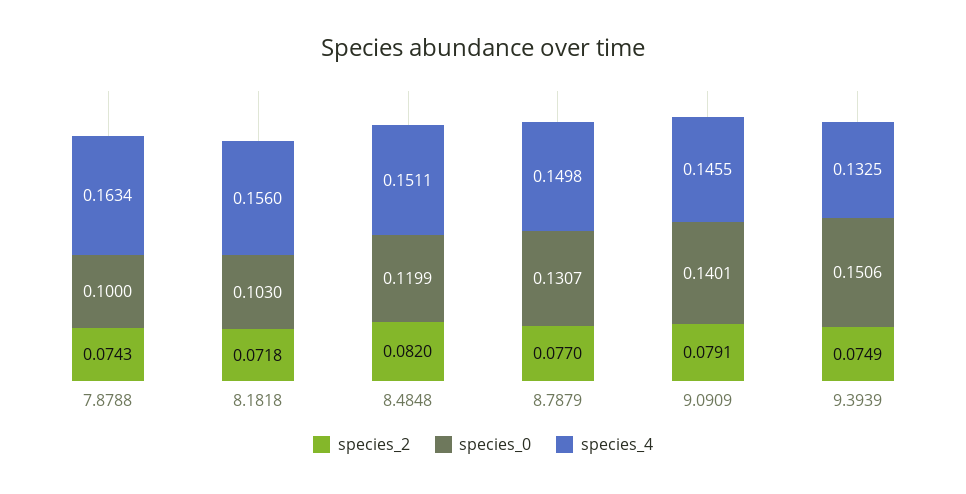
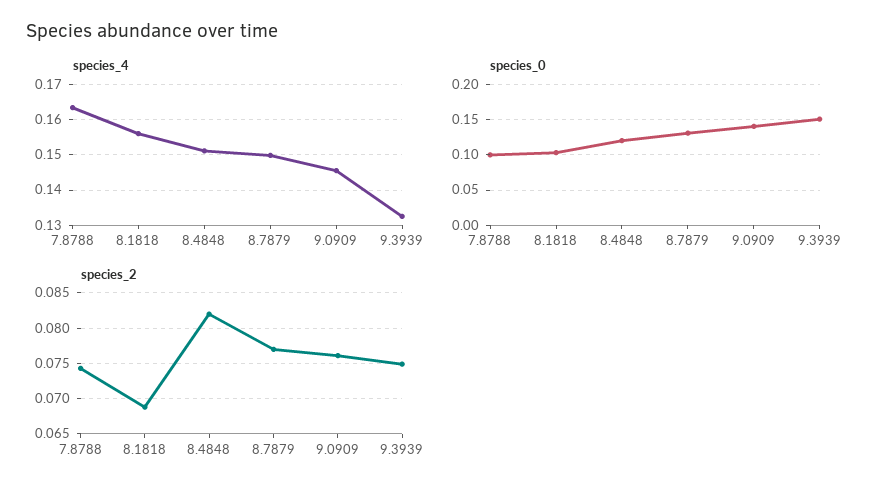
species_2, 8.1818: 0.0718 -> 0.069
species_2, 9.0909: 0.0791 -> 0.076

